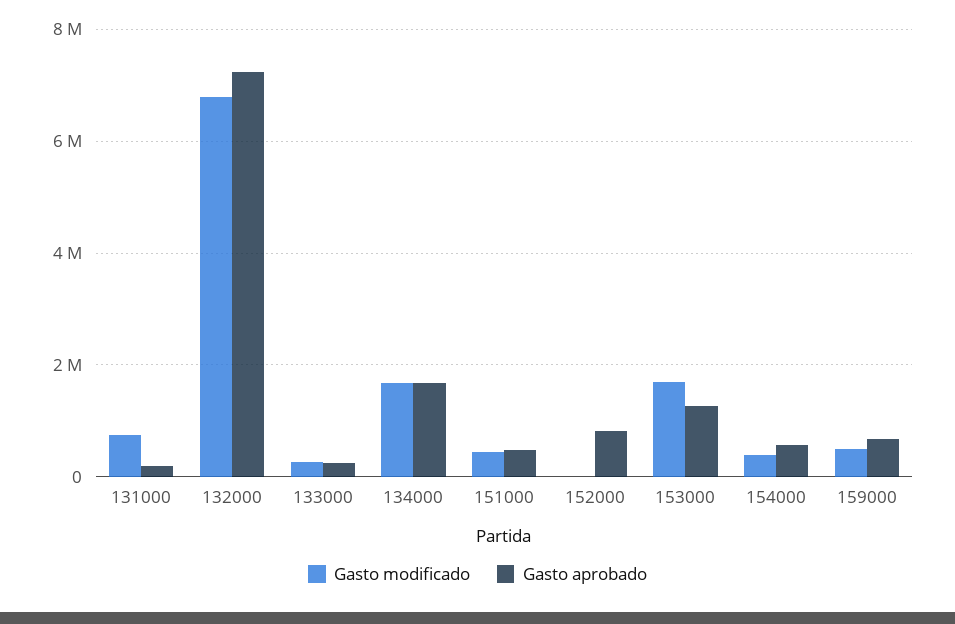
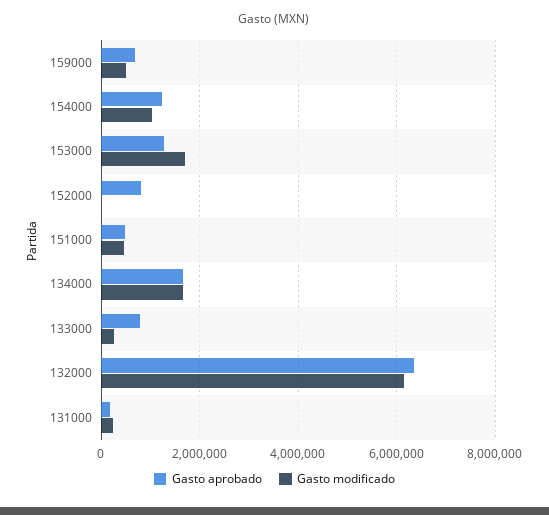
Gasto modificado, 131000: 800000 -> 200000
Gasto modificado, 132000: 6800000 -> 6200000
Gasto aprobado, 132000: 7200000 -> 6400000
Gasto aprobado, 133000: 200000 -> 800000
Gasto modificado, 154000: 400000 -> 1000000
Gasto aprobado, 154000: 600000 -> 1200000

